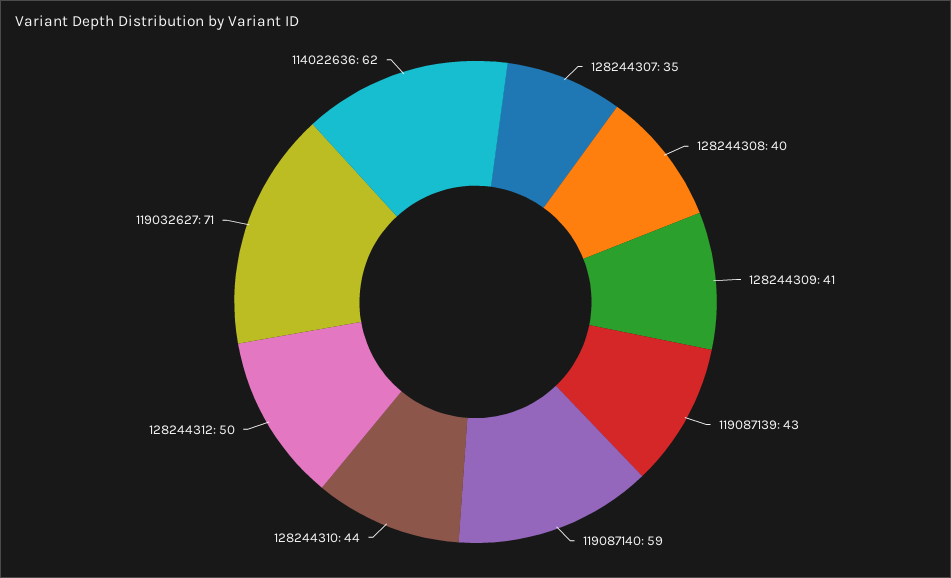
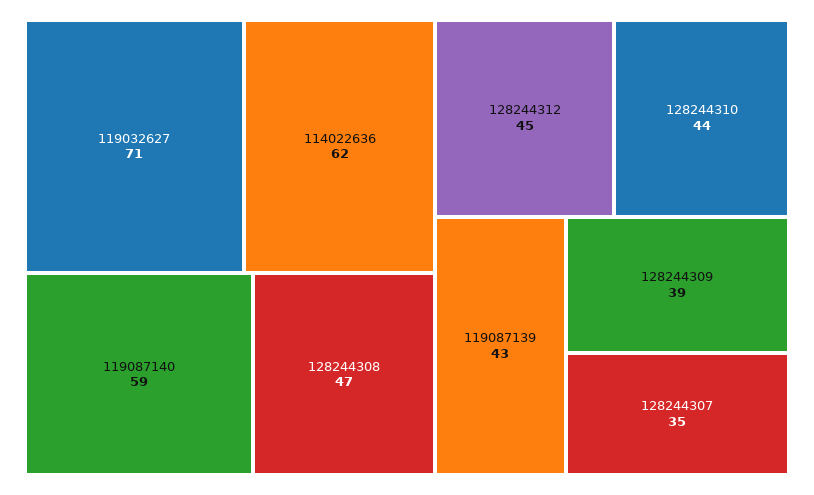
128244308: 40 -> 47
128244309: 41 -> 39
128244312: 50 -> 45

